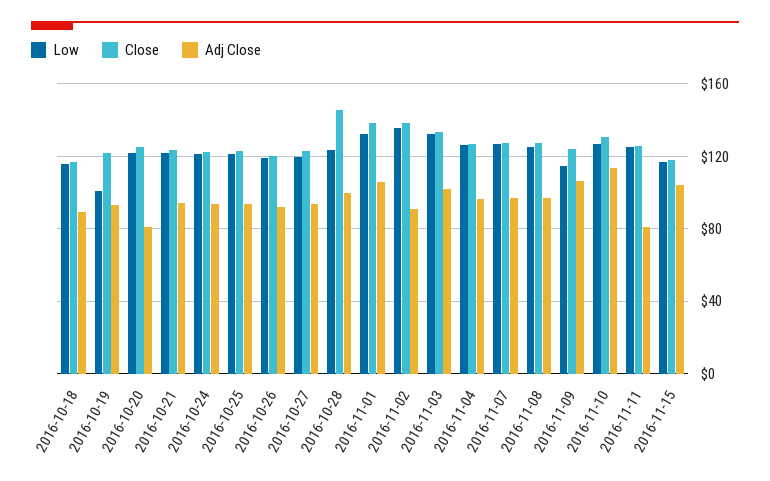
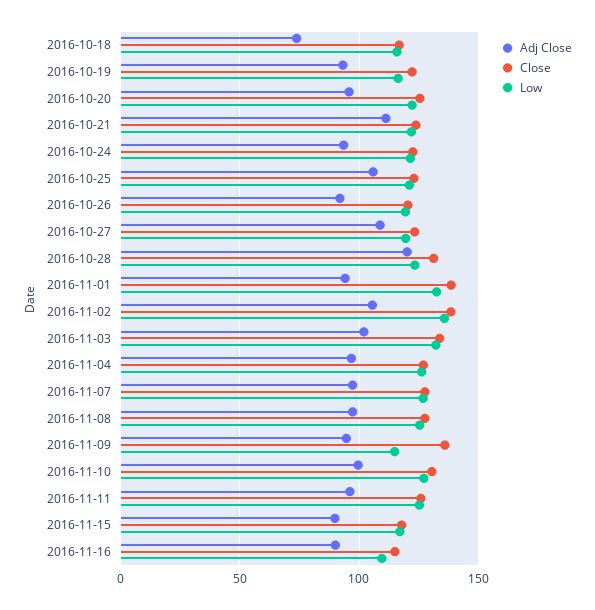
Adj Close, 2016-10-18: 90 -> 75
Low, 2016-10-19: 100 -> 115
Adj Close, 2016-10-20: 80 -> 95
Adj Close, 2016-10-21: 95 -> 110
Adj Close, 2016-10-25: 95 -> 105
Adj Close, 2016-10-27: 95 -> 110
Close, 2016-10-28: 145 -> 130
Adj Close, 2016-10-28: 100 -> 120
Adj Close, 2016-11-01: 105 -> 95
Adj Close, 2016-11-02: 90 -> 105
Close, 2016-11-09: 125 -> 135
Adj Close, 2016-11-09: 105 -> 95
Adj Close, 2016-11-10: 115 -> 100
Adj Close, 2016-11-11: 80 -> 95
Adj Close, 2016-11-15: 105 -> 90
Adj Close, 2016-11-16: none -> 90
Close, 2016-11-16: none -> 115
Low, 2016-11-16: none -> 110

